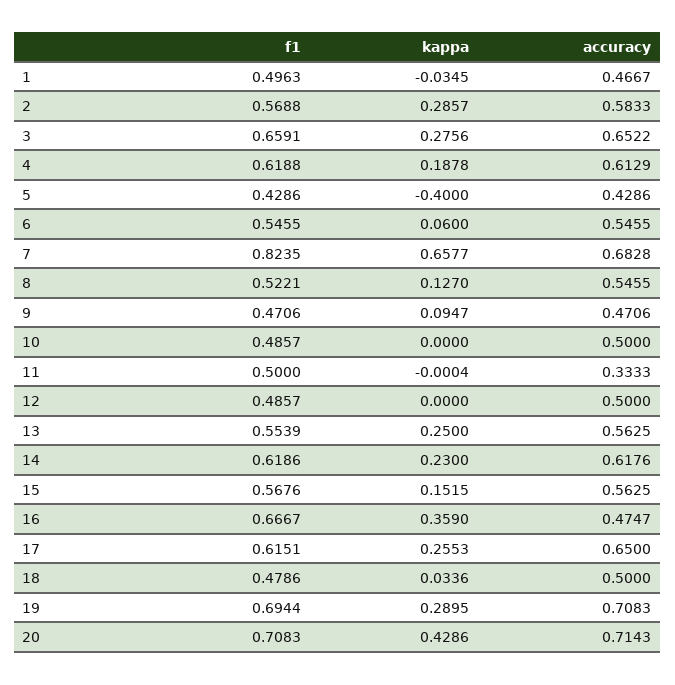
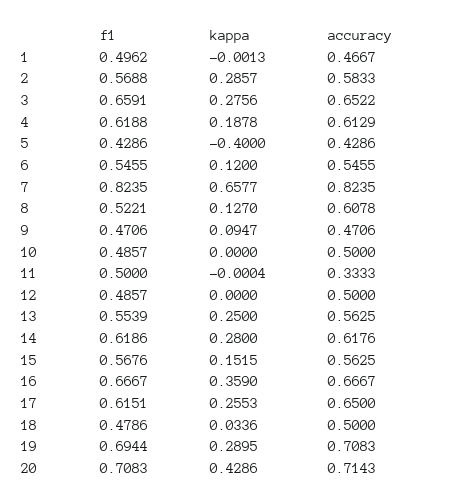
f1, 1: 0.4963 -> 0.4962
kappa, 1: -0.0345 -> -0.0013
kappa, 6: 0.06 -> 0.12
accuracy, 7: 0.6828 -> 0.8235
accuracy, 8: 0.5455 -> 0.6078
kappa, 14: 0.23 -> 0.28
accuracy, 16: 0.4747 -> 0.6667

